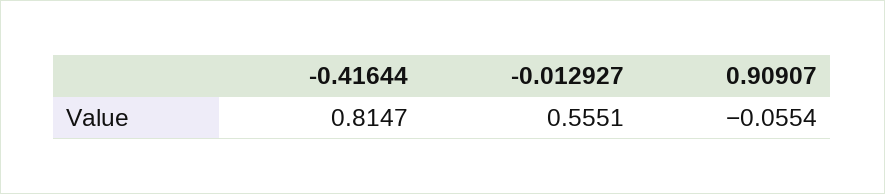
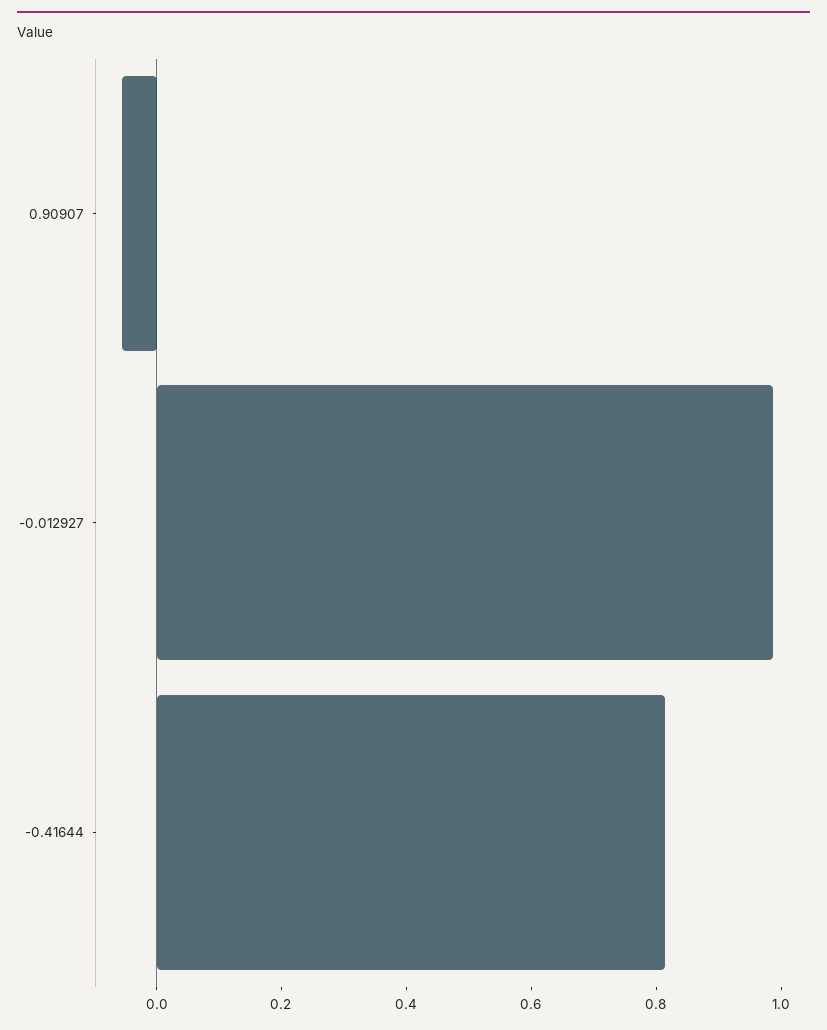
-0.012927: 0.5551 -> 1

